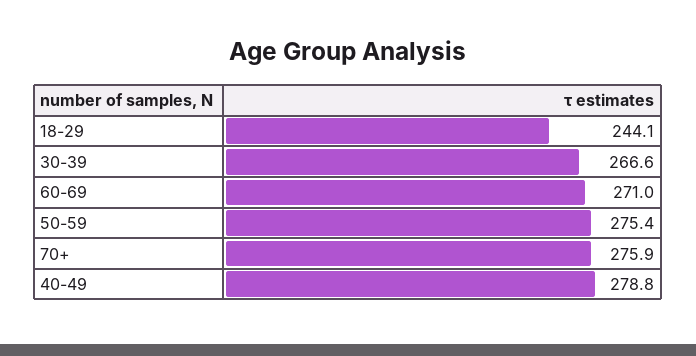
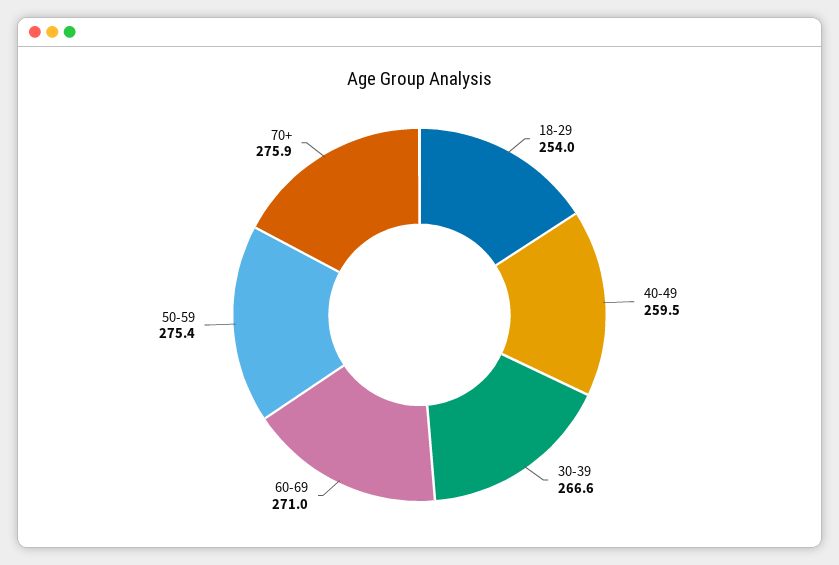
18-29: 244.1 -> 254
40-49: 278.8 -> 259.5

